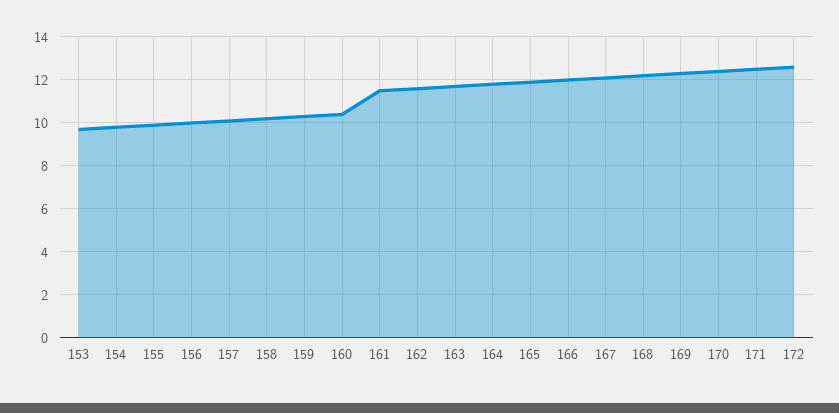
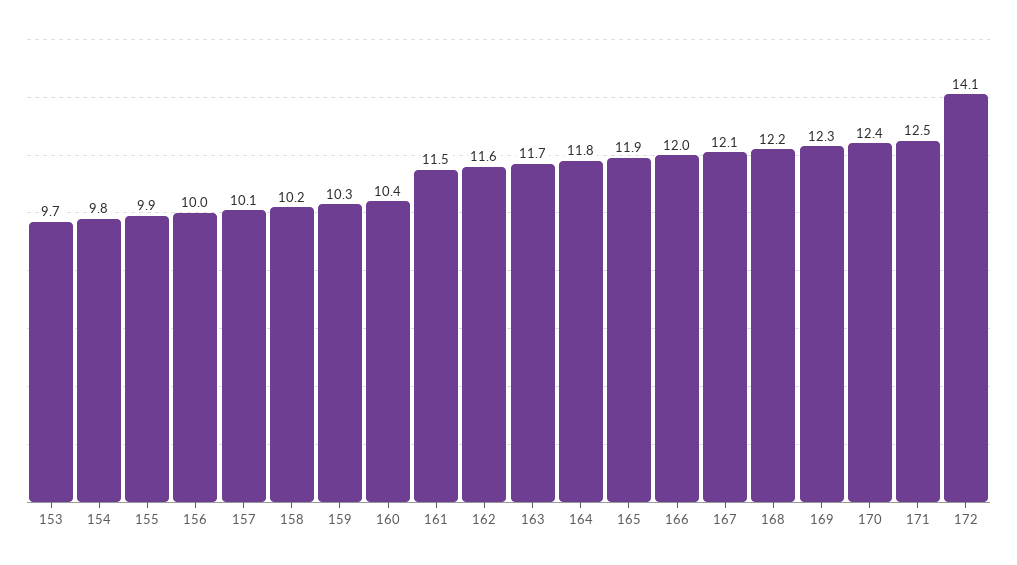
172: 12.5 -> 14.1

